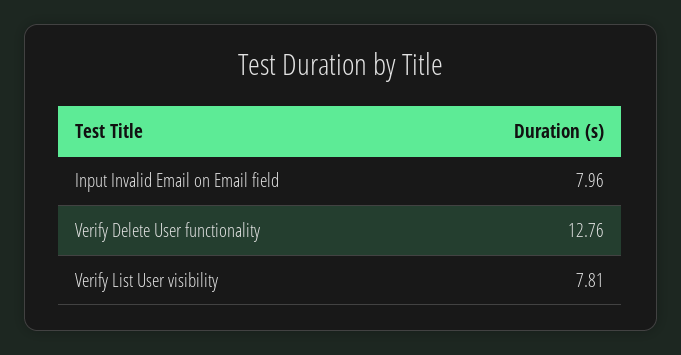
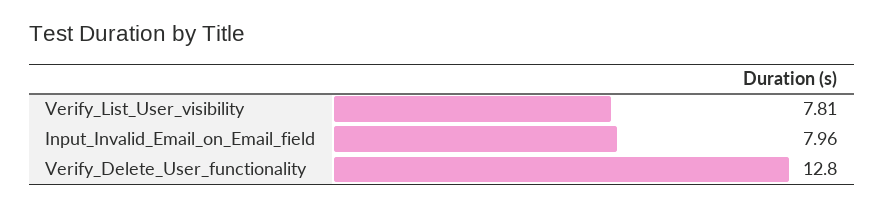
Verify Delete User functionality: 12.76 -> 12.8

